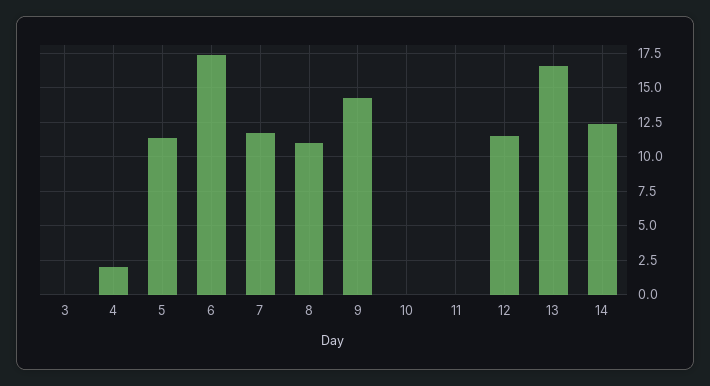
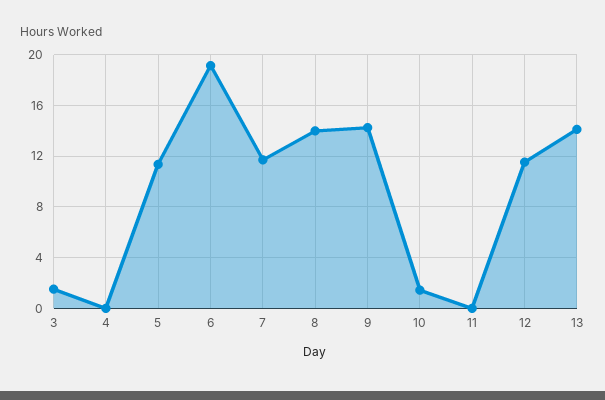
3: 0 -> 1.5
4: 2 -> 0
6: 17.5 -> 19
8: 11 -> 14
10: 0 -> 1.5
13: 16.5 -> 14
14: 12.5 -> none

